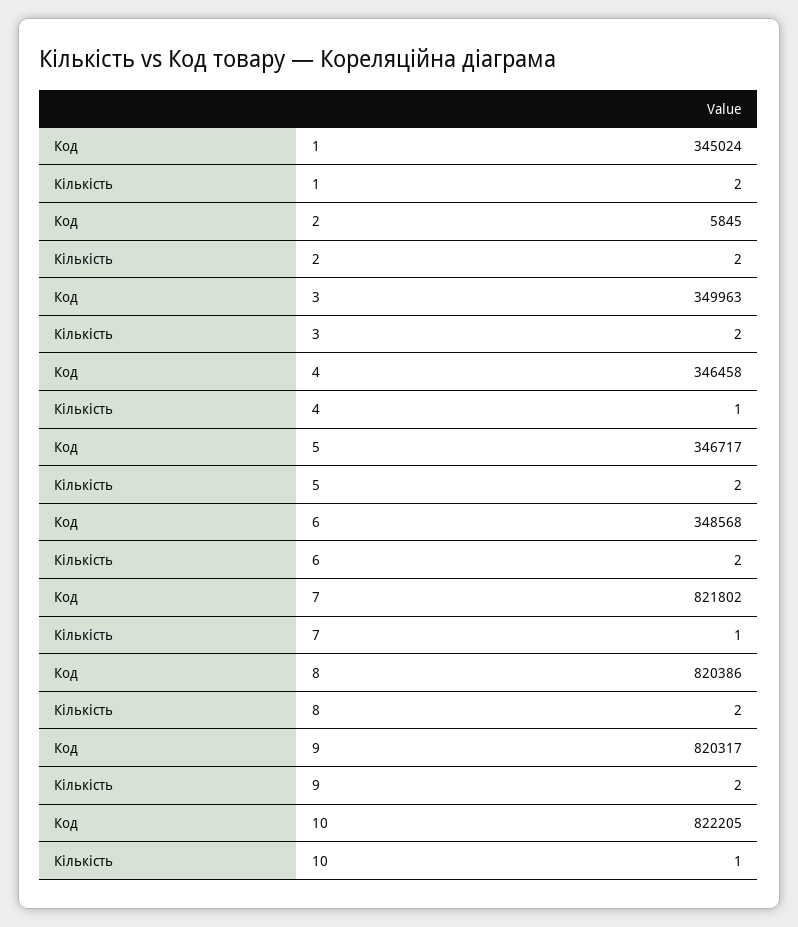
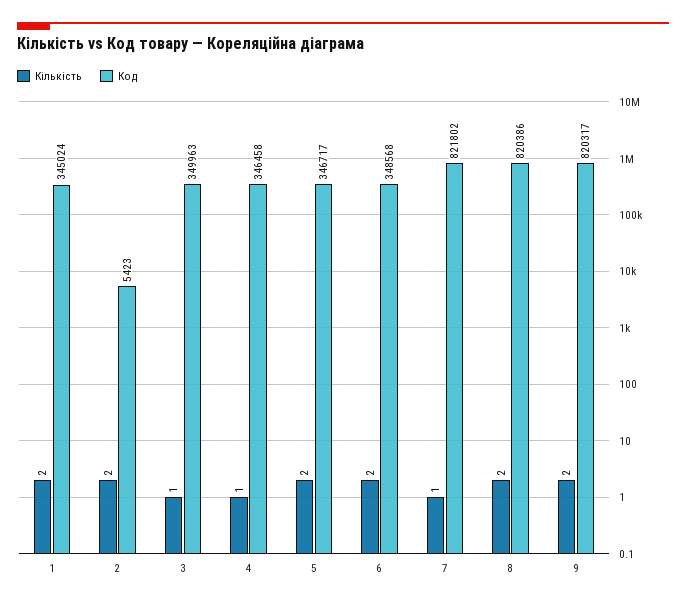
Код, 2: 5845 -> 5423
Кількість, 3: 2 -> 1
Код, 10: 822205 -> none
Кількість, 10: 1 -> none

